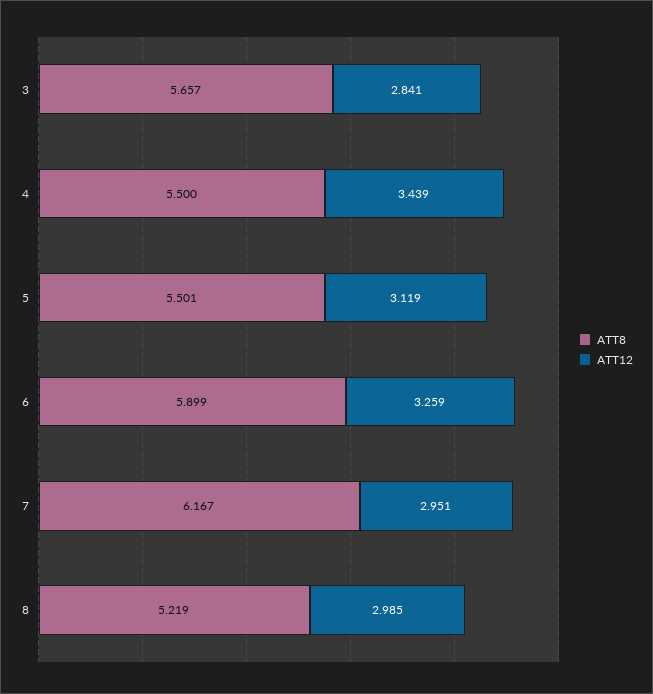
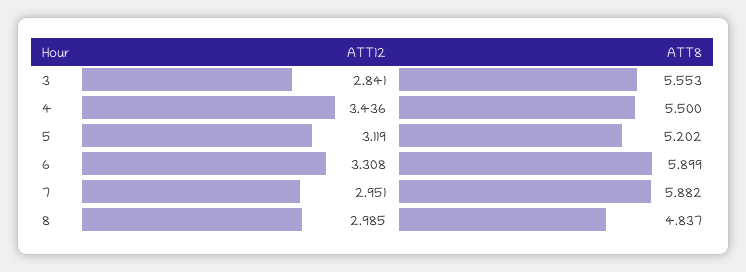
ATT8, 3: 5.657 -> 5.553
ATT12, 4: 3.439 -> 3.436
ATT8, 5: 5.501 -> 5.202
ATT12, 6: 3.259 -> 3.308
ATT8, 7: 6.167 -> 5.882
ATT8, 8: 5.219 -> 4.837

